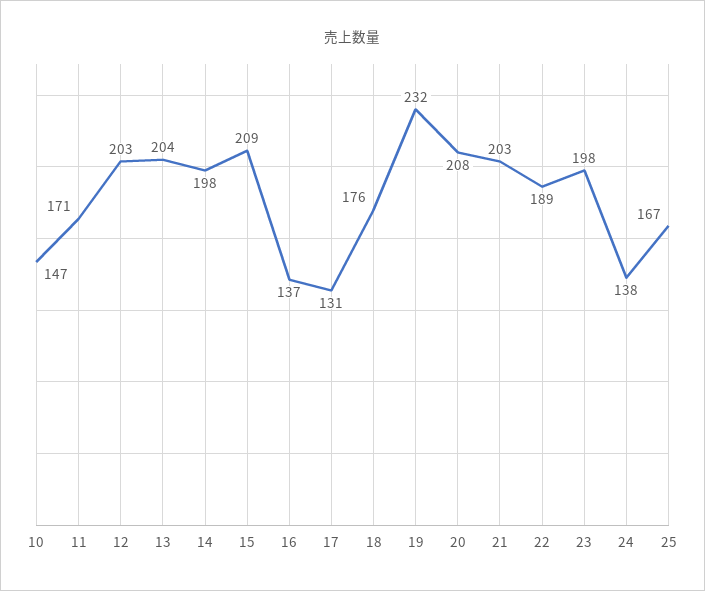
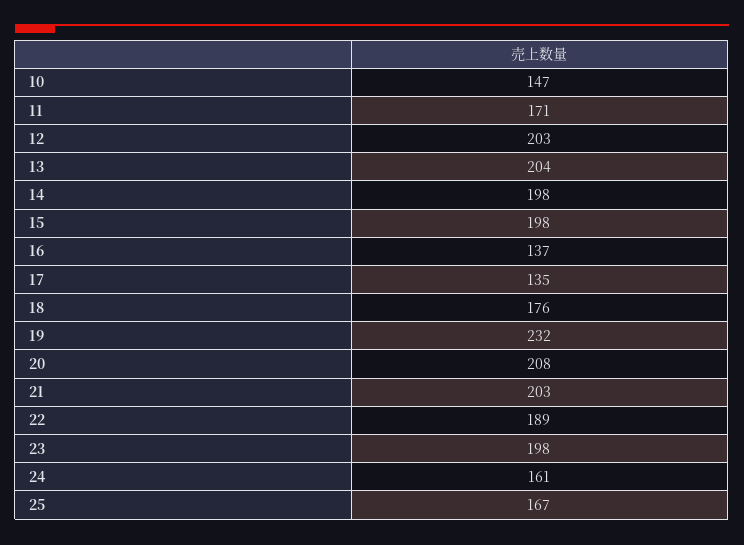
15: 209 -> 198
17: 131 -> 135
24: 138 -> 161

